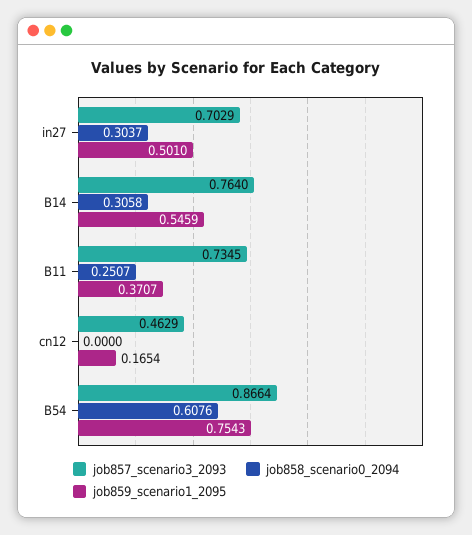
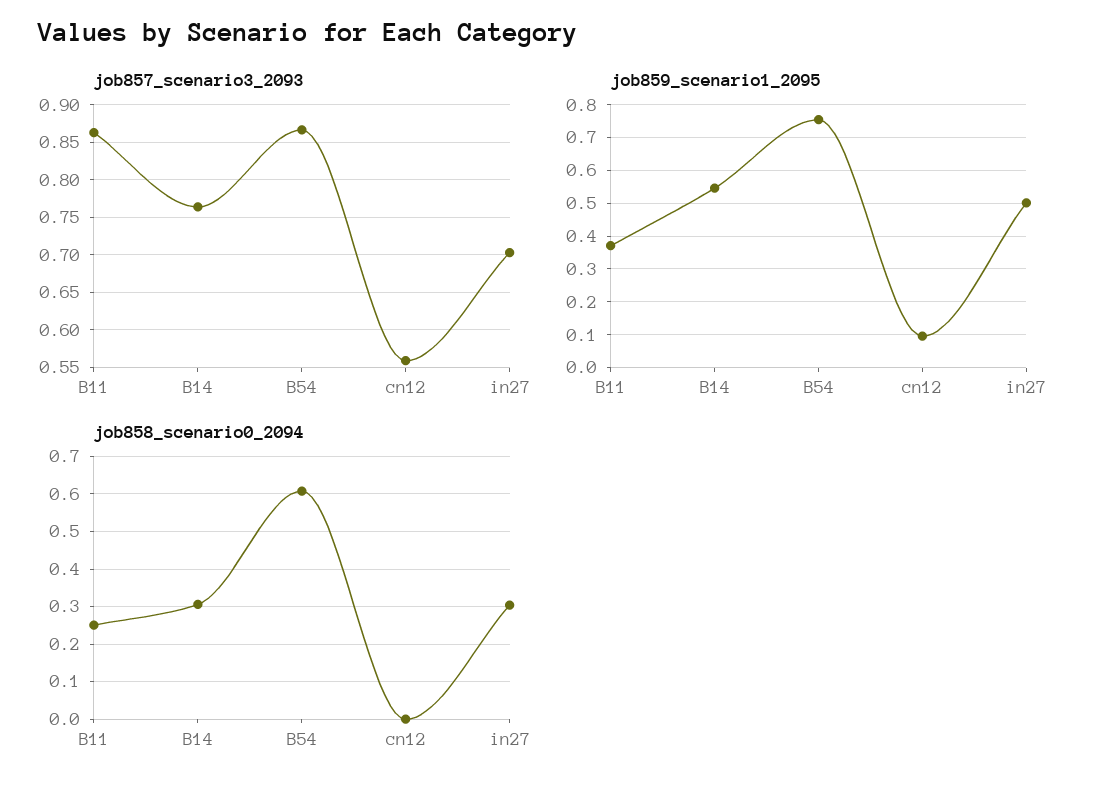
job857_scenario3_2093, B11: 0.7345 -> 0.86
job857_scenario3_2093, cn12: 0.4629 -> 0.56
job859_scenario1_2095, cn12: 0.1654 -> 0.1

